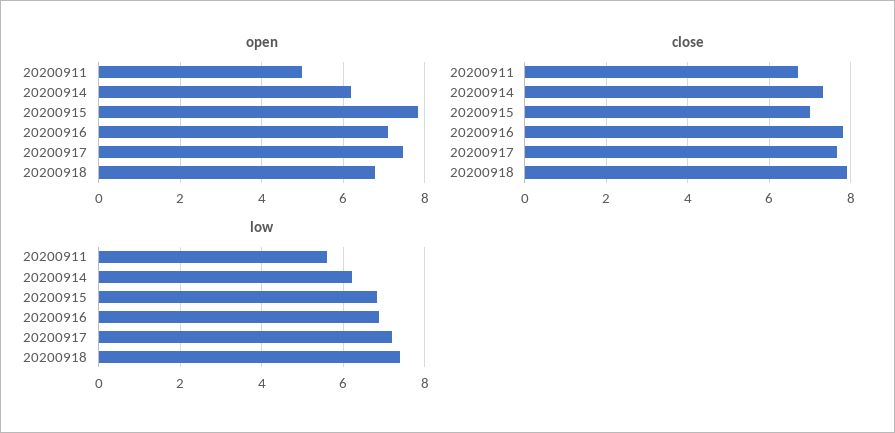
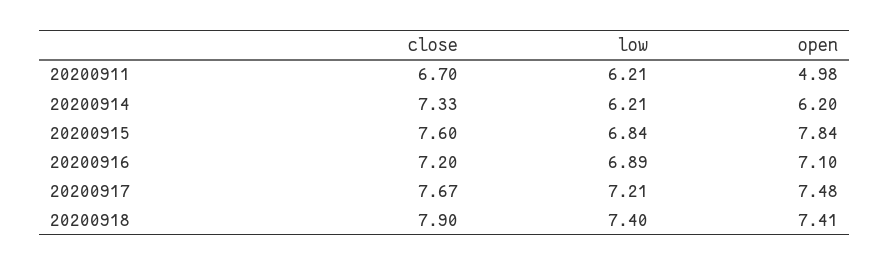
open, 20200918: 6.8 -> 7.41
close, 20200915: 7 -> 7.6
close, 20200916: 7.8 -> 7.2
low, 20200911: 5.6 -> 6.21

